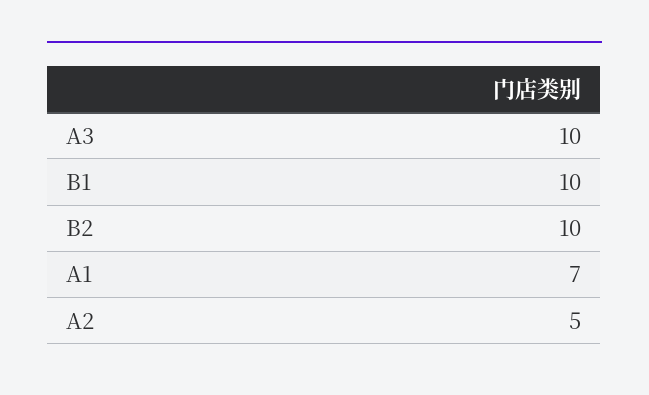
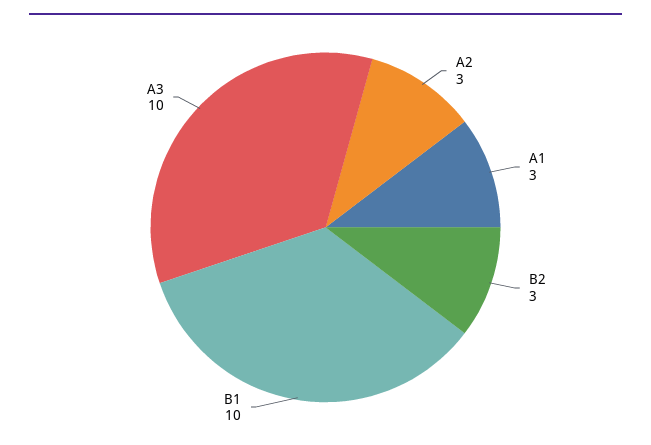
B2: 10 -> 3
A1: 7 -> 3
A2: 5 -> 3

